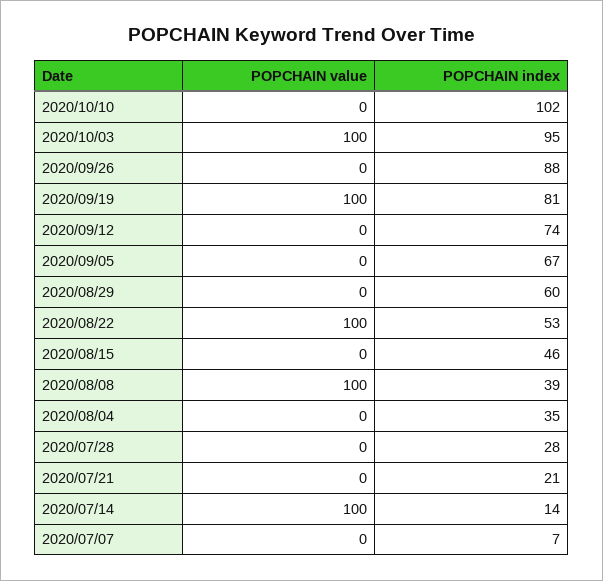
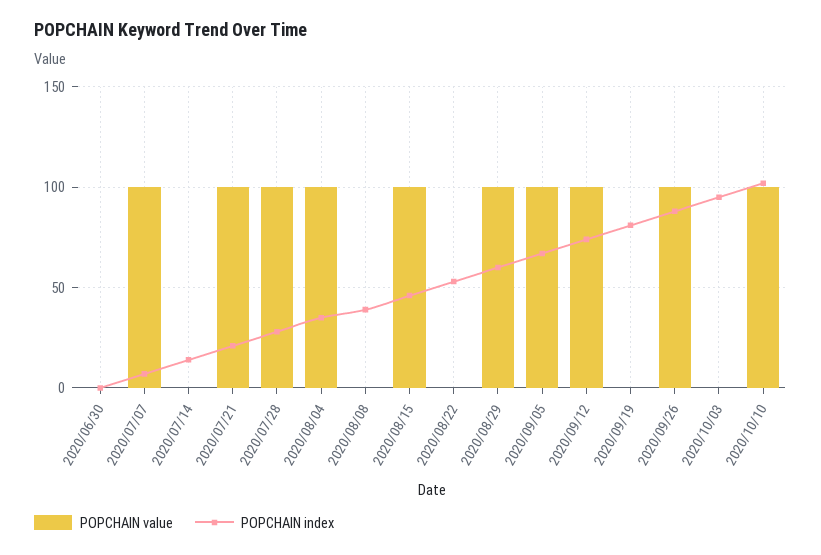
POPCHAIN value, 2020/10/10: 0 -> 100
POPCHAIN value, 2020/10/03: 100 -> 0
POPCHAIN value, 2020/09/26: 0 -> 100
POPCHAIN value, 2020/09/19: 100 -> 0
POPCHAIN value, 2020/09/12: 0 -> 100
POPCHAIN value, 2020/09/05: 0 -> 100
POPCHAIN value, 2020/08/29: 0 -> 100
POPCHAIN value, 2020/08/22: 100 -> 0
POPCHAIN value, 2020/08/15: 0 -> 100
POPCHAIN value, 2020/08/08: 100 -> 0
POPCHAIN value, 2020/08/04: 0 -> 100
POPCHAIN value, 2020/07/28: 0 -> 100
POPCHAIN value, 2020/07/21: 0 -> 100
POPCHAIN value, 2020/07/14: 100 -> 0
POPCHAIN value, 2020/07/07: 0 -> 100
POPCHAIN value, 2020/06/30: none -> 0
POPCHAIN index, 2020/06/30: none -> 0

